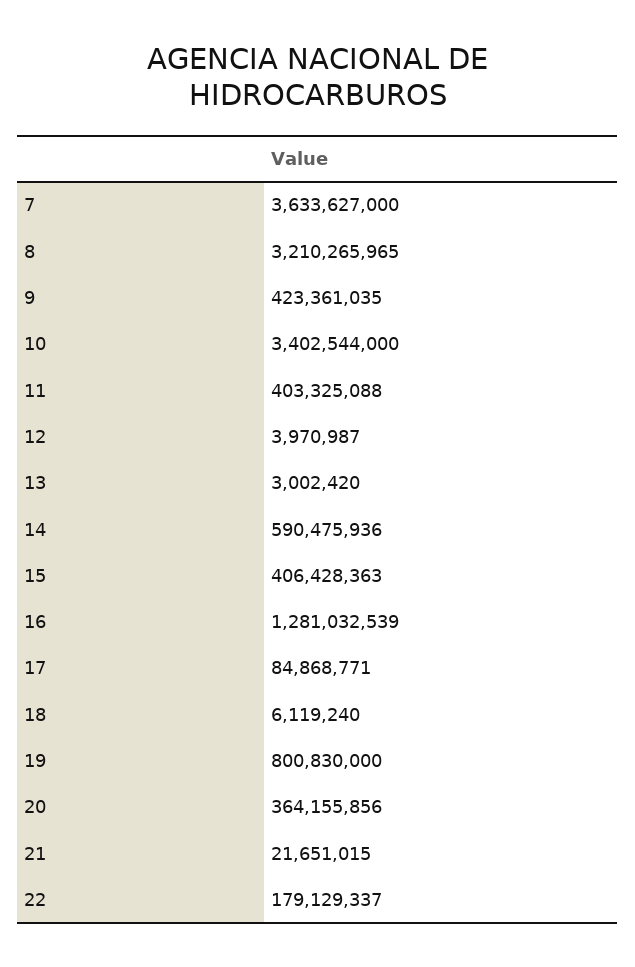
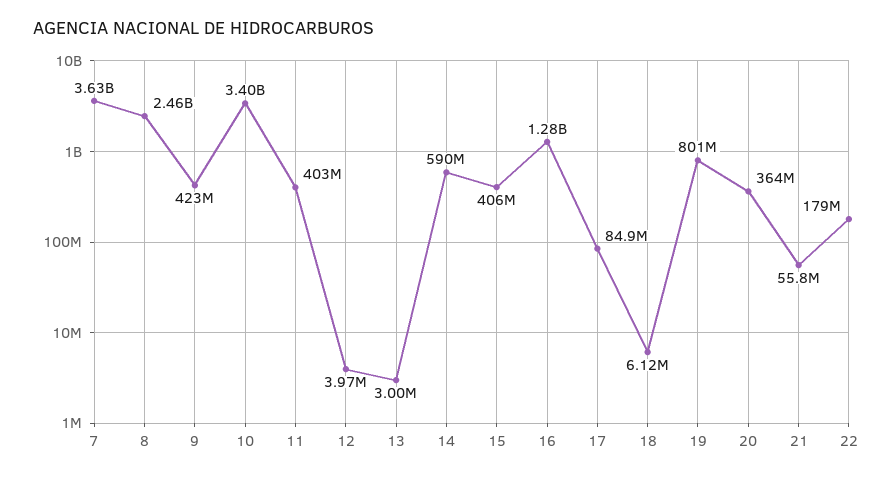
8: 3210265965 -> 2460000000
21: 21651015 -> 55800000

